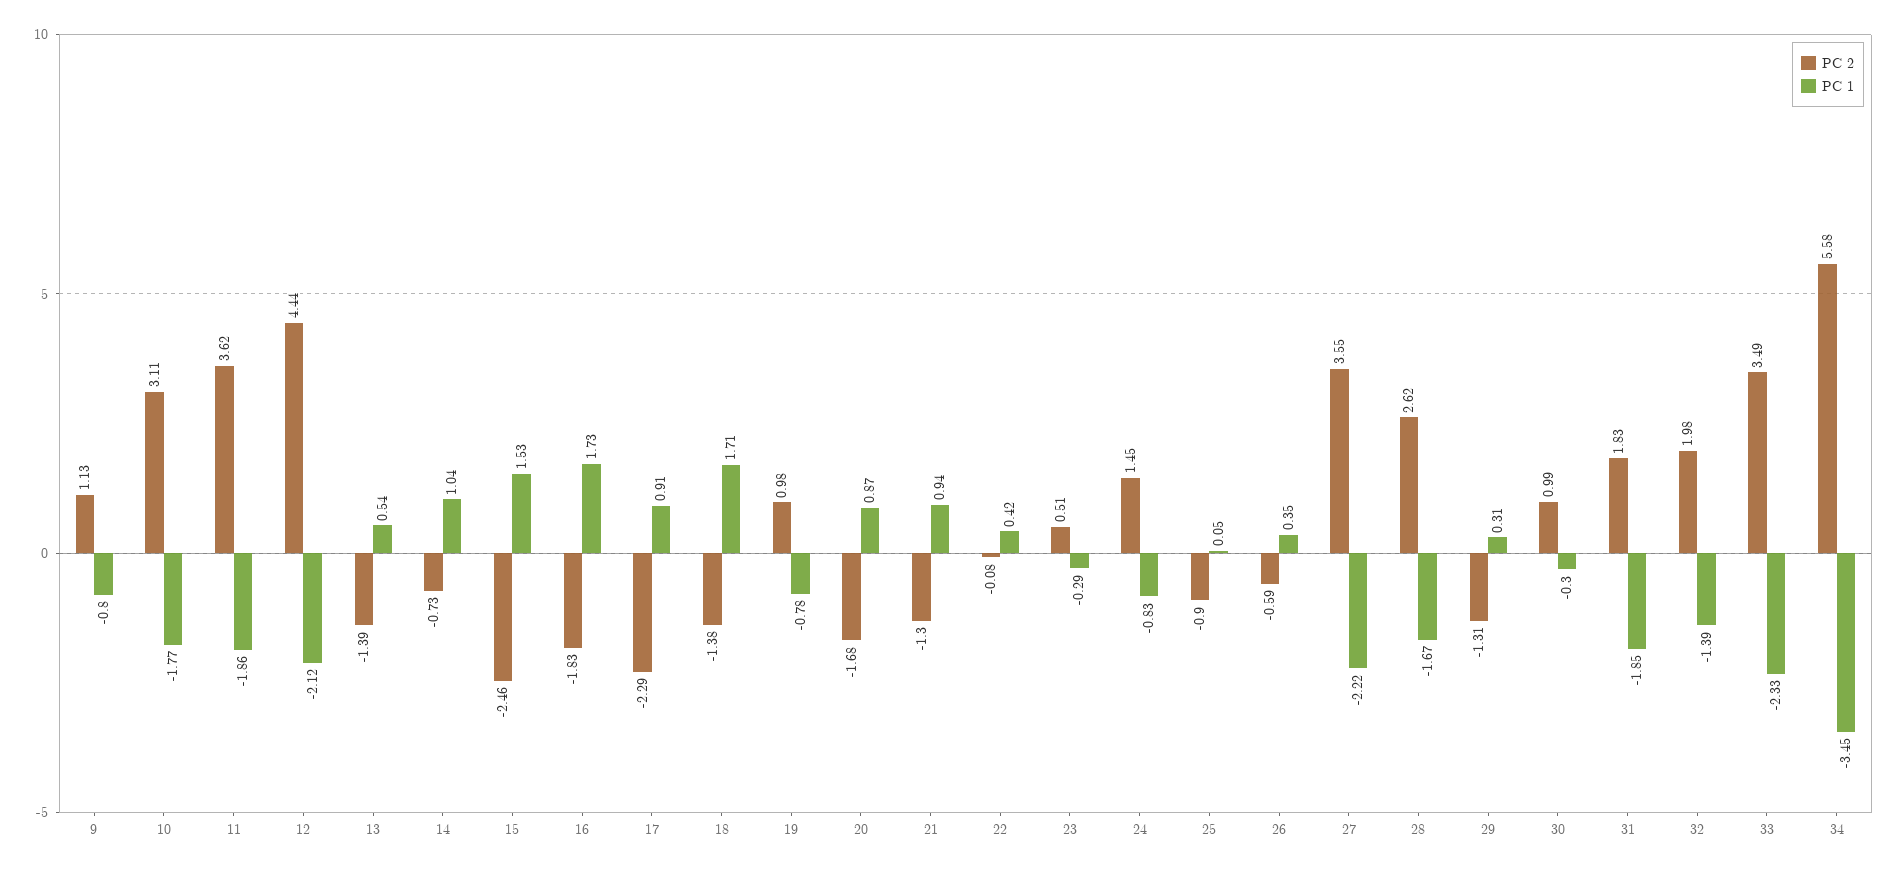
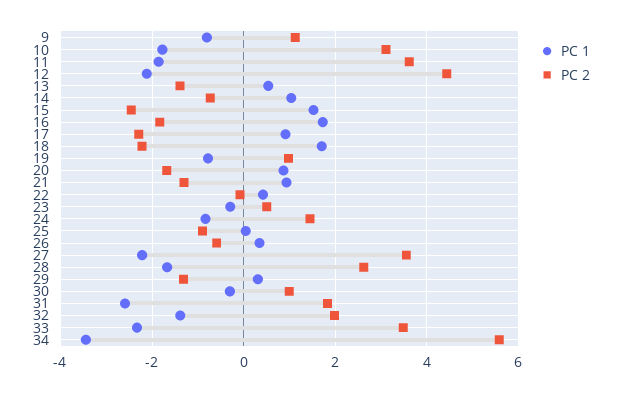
PC 2, 18: -1.38 -> -2.2
PC 1, 31: -1.85 -> -2.6

